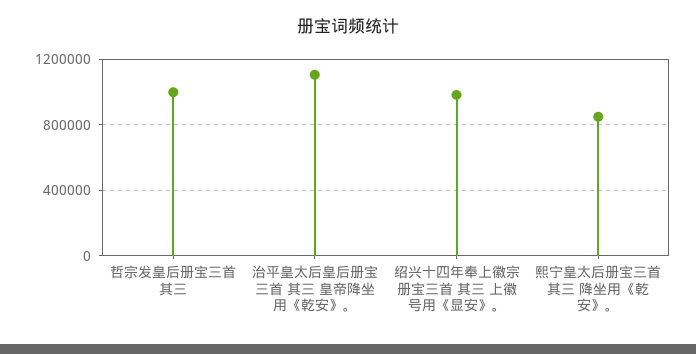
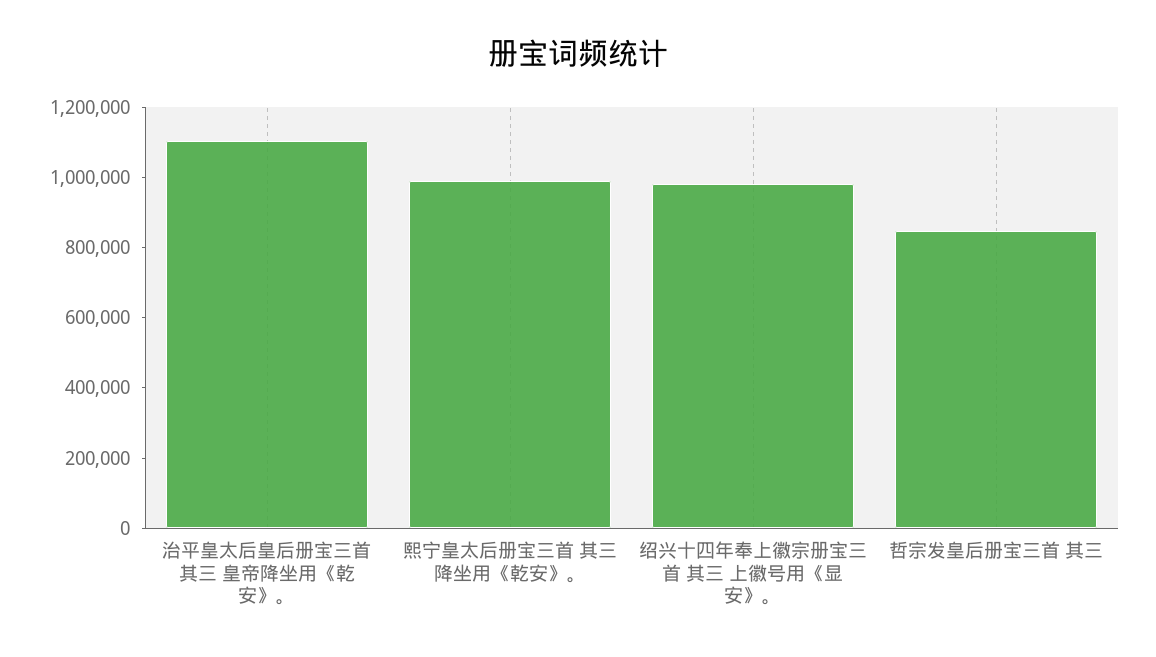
哲宗发皇后册宝三首 其三: 1000000 -> 850000
熙宁皇太后册宝三首 其三 降坐用《乾安》。: 850000 -> 1000000

